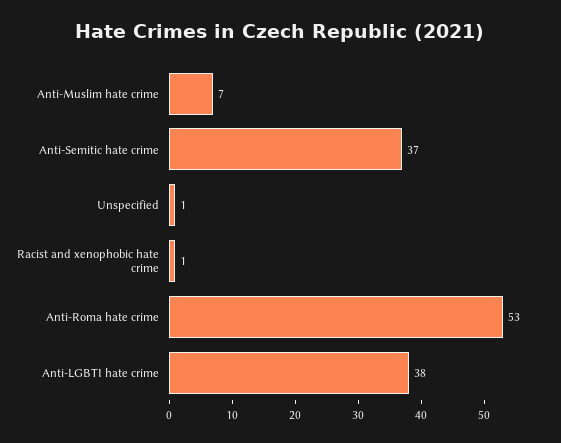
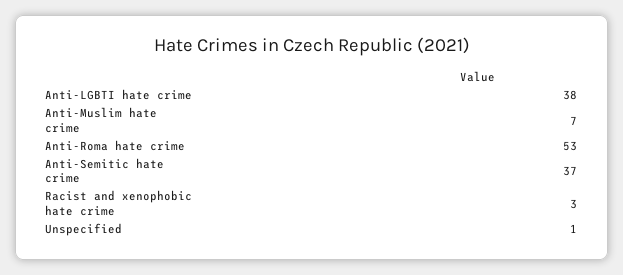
Racist and xenophobic hate crime: 1 -> 3

